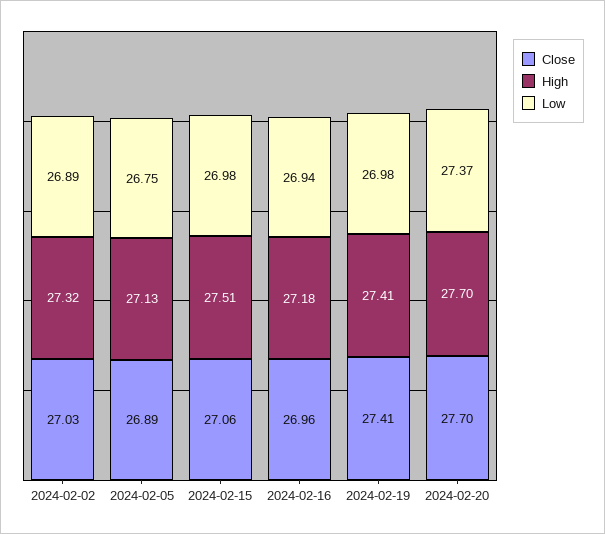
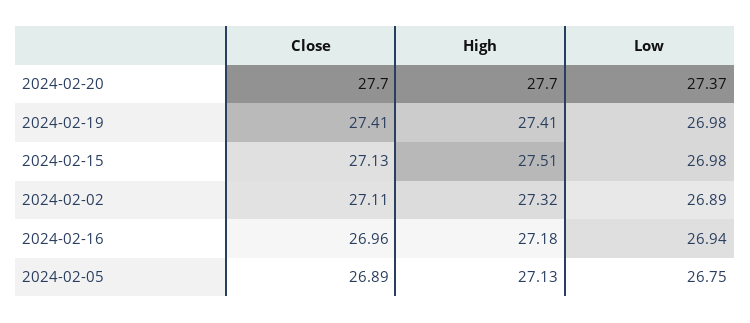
Close, 2024-02-02: 27.03 -> 27.11
Close, 2024-02-15: 27.06 -> 27.13

